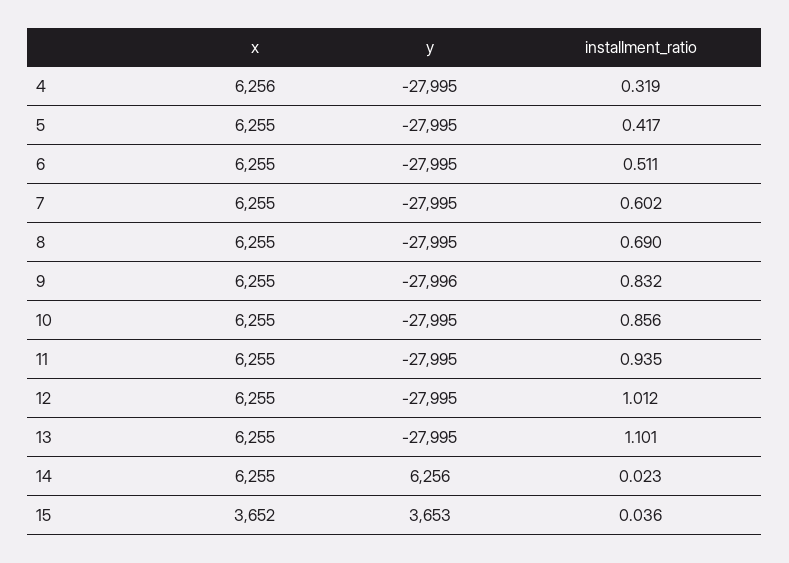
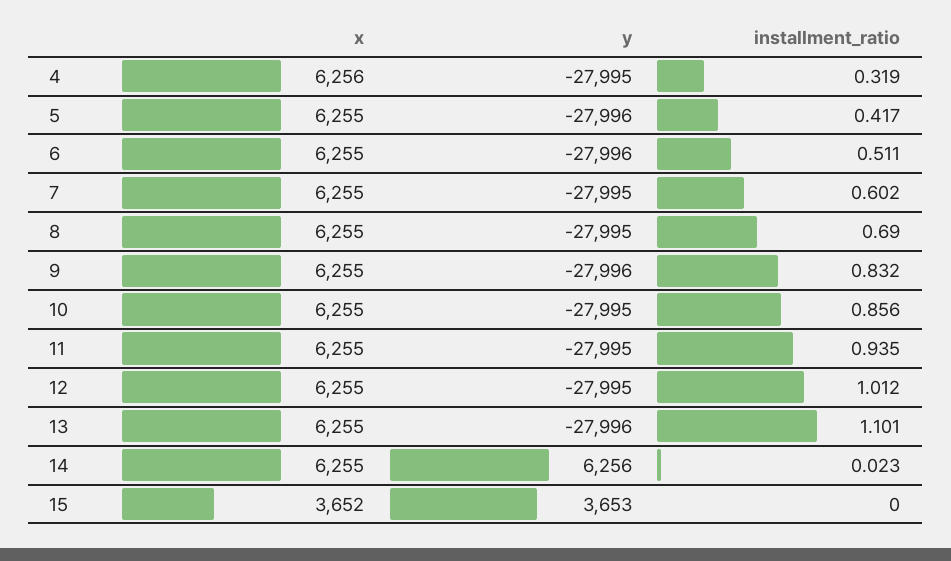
y, 5: -27995 -> -27996
y, 6: -27995 -> -27996
y, 13: -27995 -> -27996
installment_ratio, 15: 0.036 -> 0

